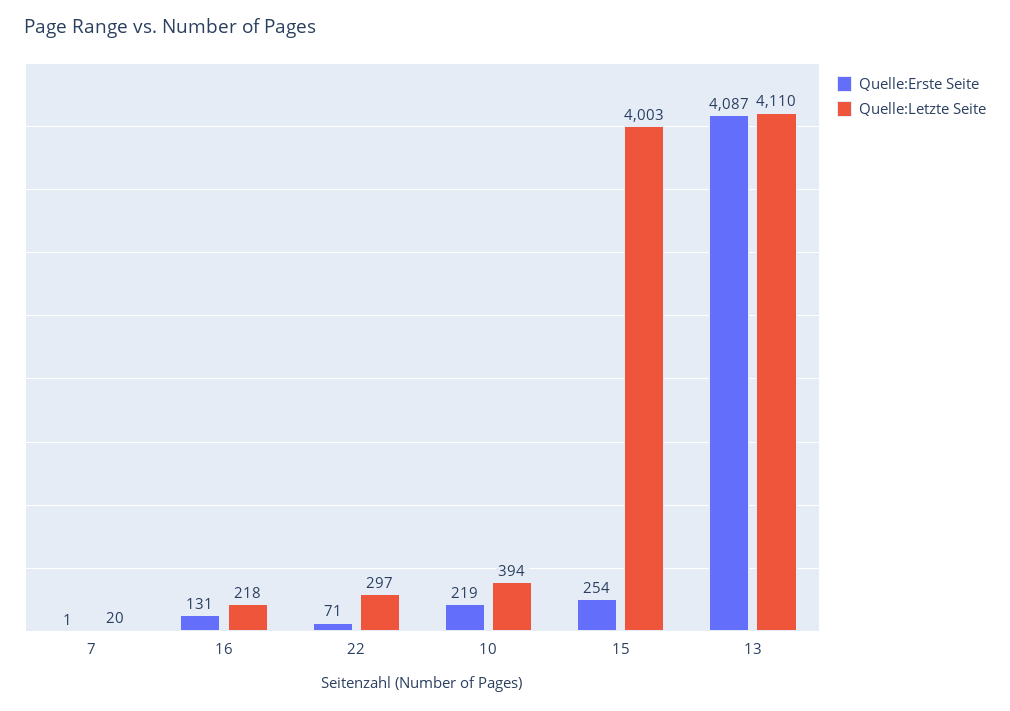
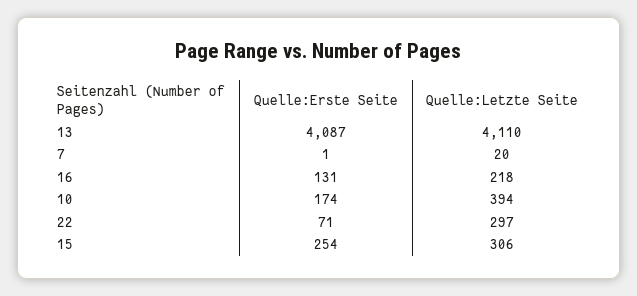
Quelle:Erste Seite, 10: 219 -> 174
Quelle:Letzte Seite, 15: 4003 -> 306

